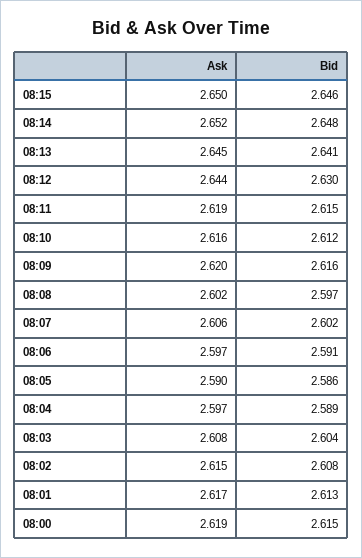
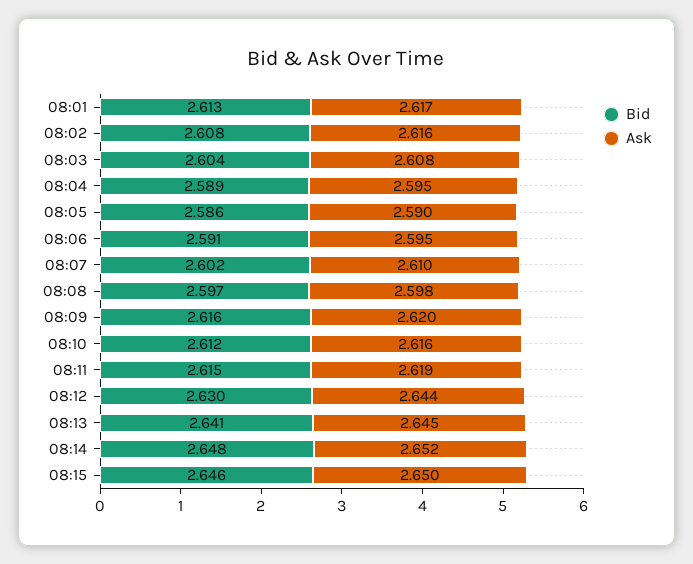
Ask, 08:08: 2.602 -> 2.598
Ask, 08:07: 2.606 -> 2.61
Ask, 08:06: 2.597 -> 2.595
Ask, 08:04: 2.597 -> 2.595
Ask, 08:02: 2.615 -> 2.616
Ask, 08:00: 2.619 -> none
Bid, 08:00: 2.615 -> none

